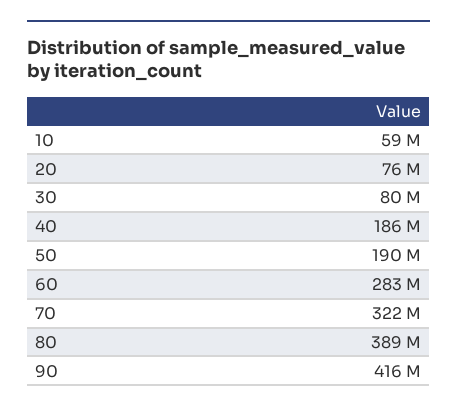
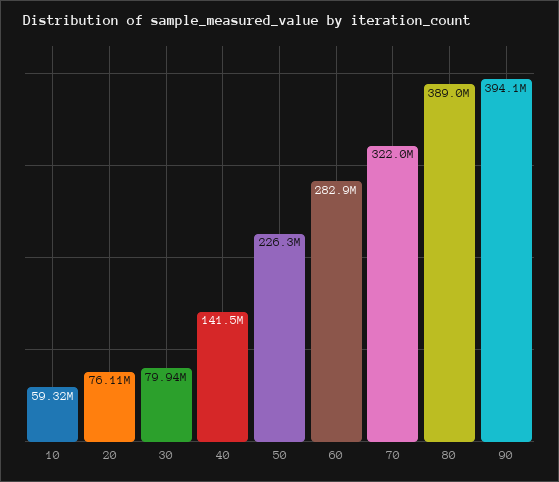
40: 186000000 -> 141500000
50: 190000000 -> 226300000
90: 416000000 -> 394100000

